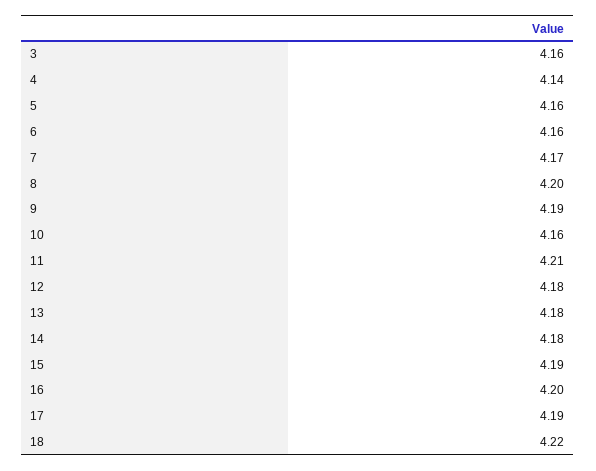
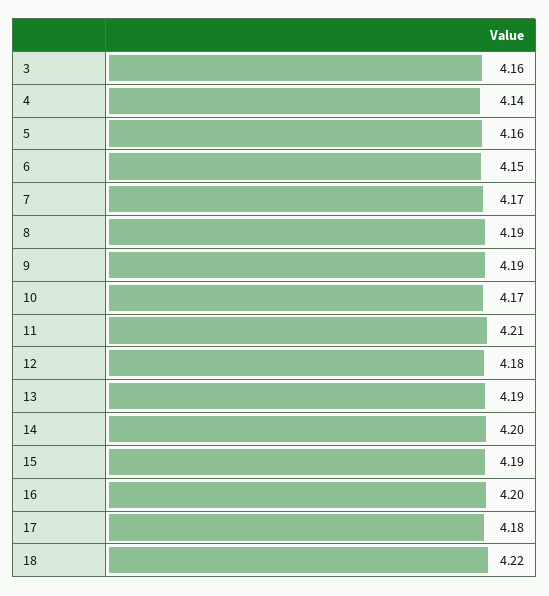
6: 4.16 -> 4.15
8: 4.2 -> 4.19
10: 4.16 -> 4.17
13: 4.18 -> 4.19
14: 4.18 -> 4.2
17: 4.19 -> 4.18

